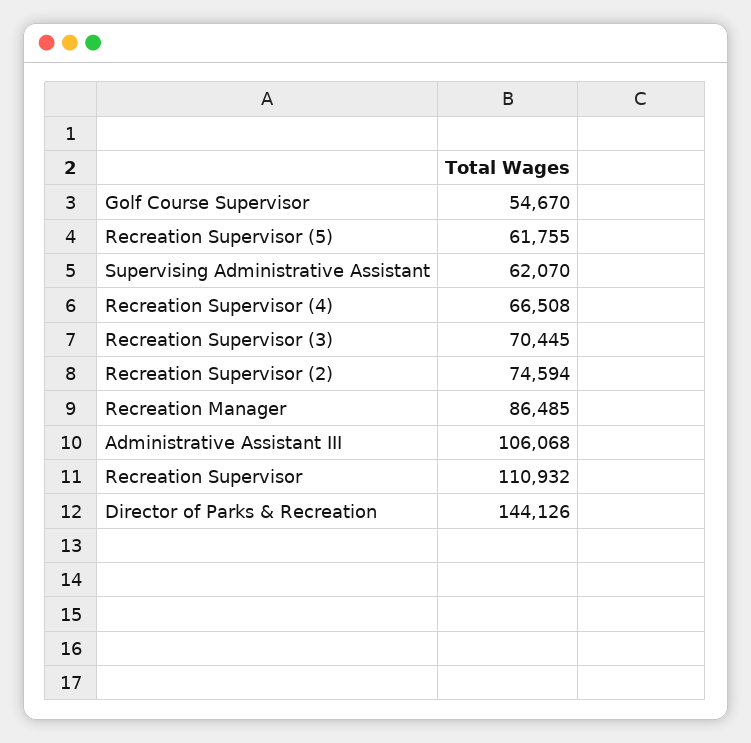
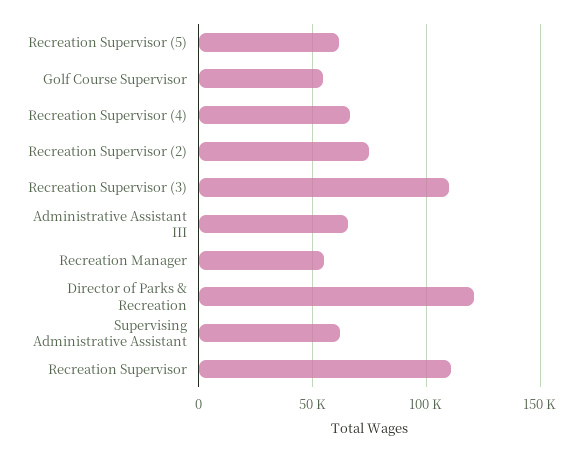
Recreation Supervisor (3): 70445 -> 110000
Recreation Manager: 86485 -> 55000
Administrative Assistant III: 106068 -> 65000
Director of Parks & Recreation: 144126 -> 120000

